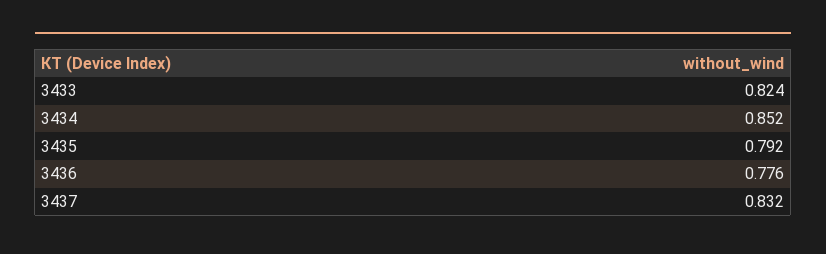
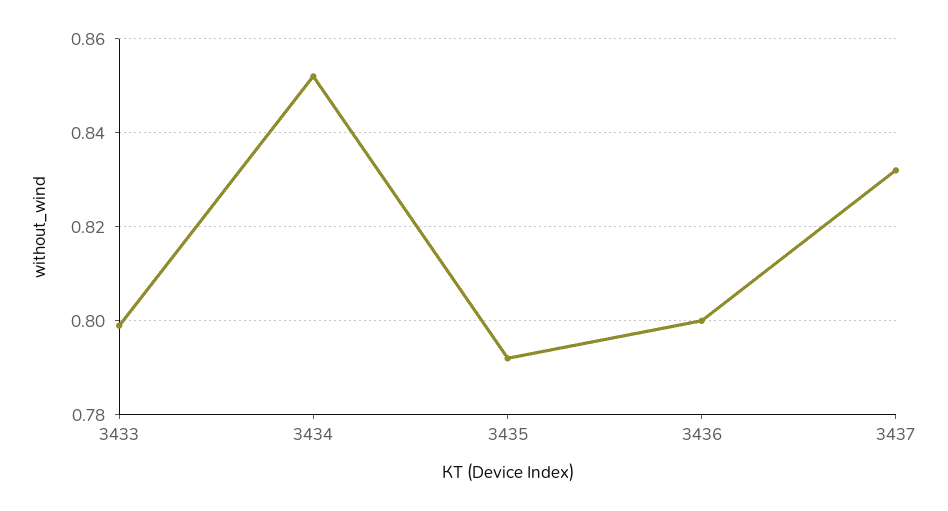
3433: 0.824 -> 0.8
3436: 0.776 -> 0.8

